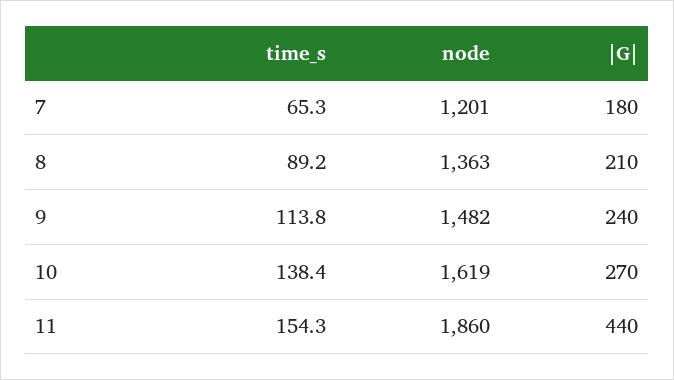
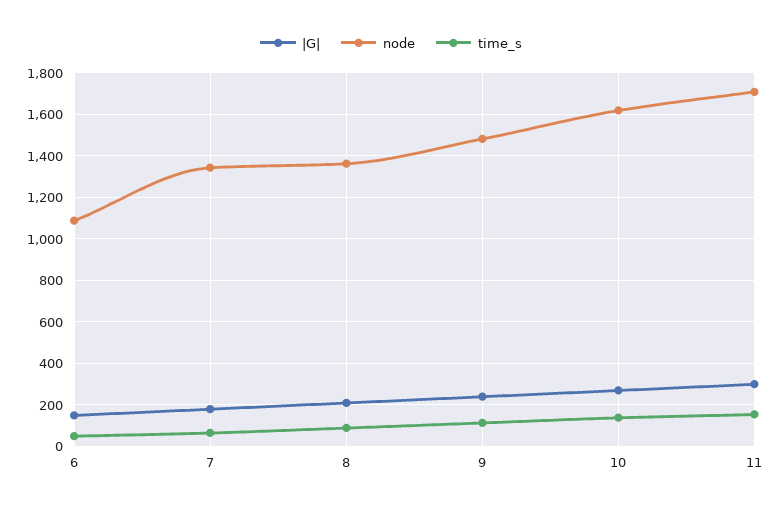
node, 7: 1201 -> 1350
node, 11: 1860 -> 1700
|G|, 11: 440 -> 300
|G|, 6: none -> 150
node, 6: none -> 1100
time_s, 6: none -> 50

